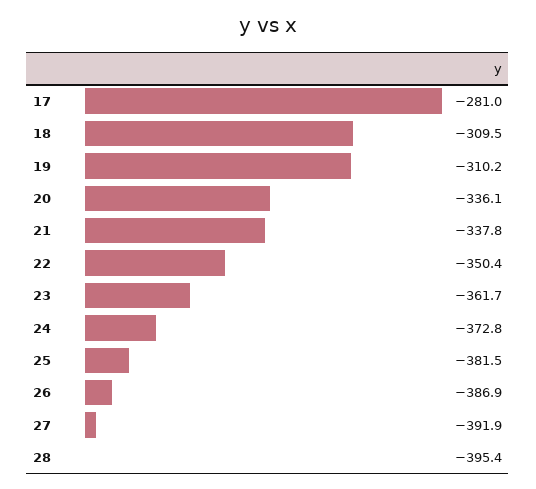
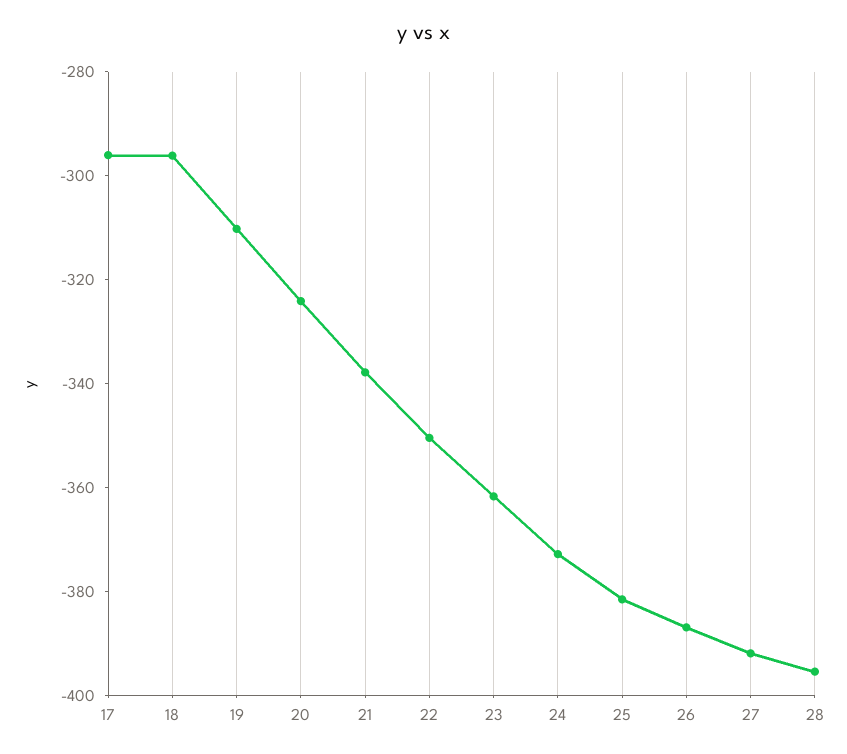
17: -281 -> -295
18: -309.5 -> -295
20: -336.1 -> -325

